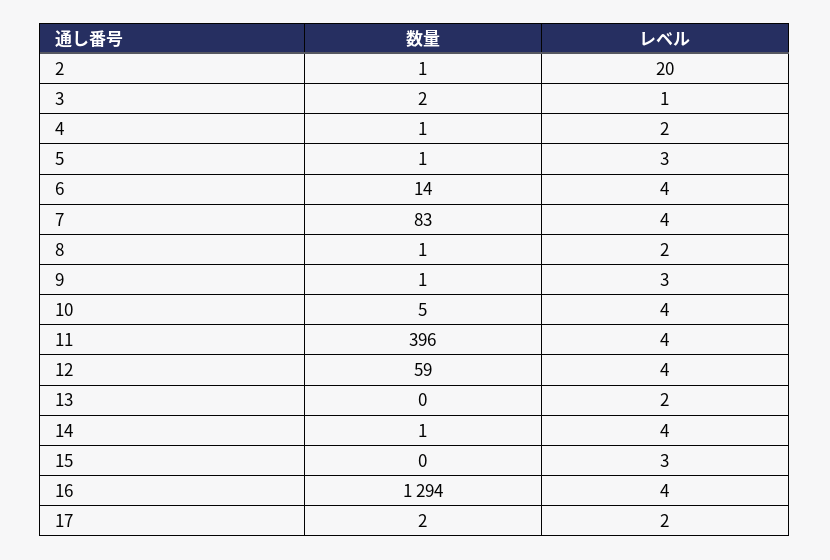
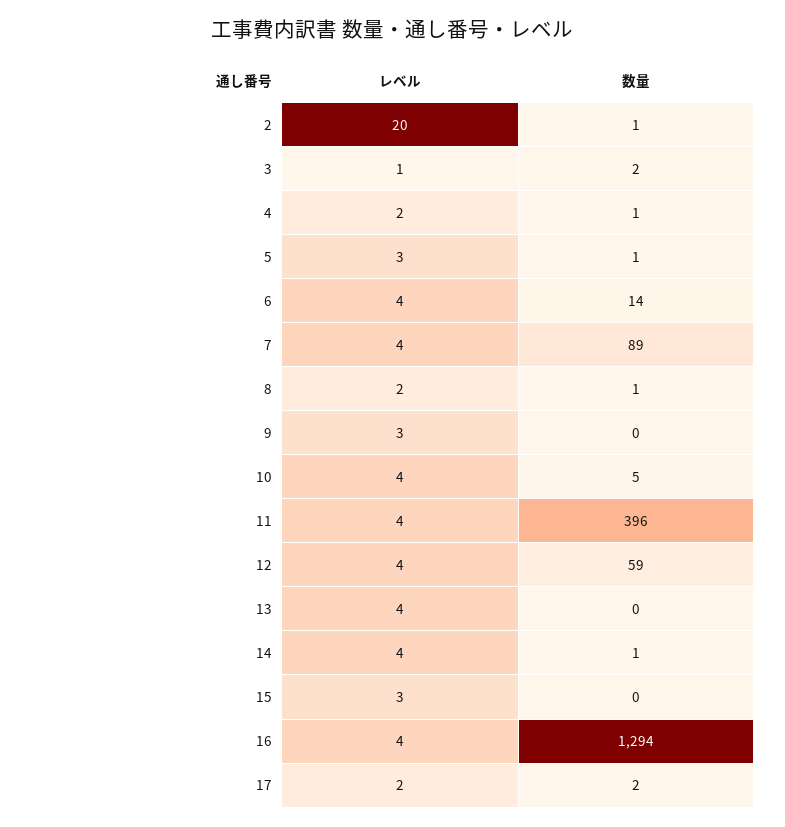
数量, 7: 83 -> 89
数量, 9: 1 -> 0
レベル, 13: 2 -> 4

